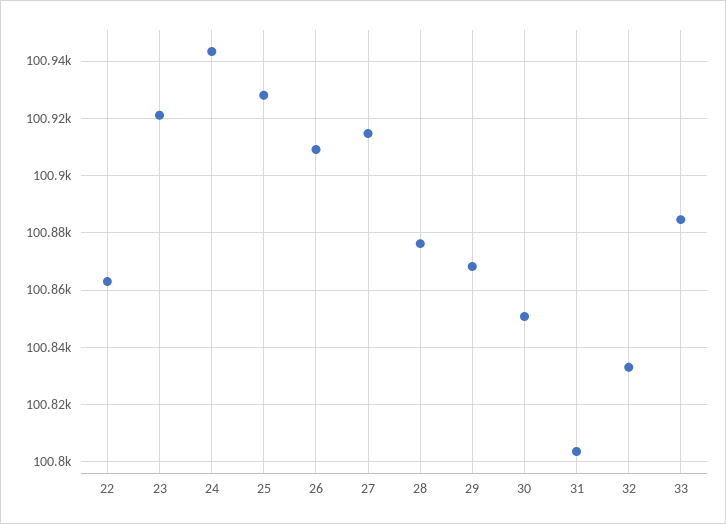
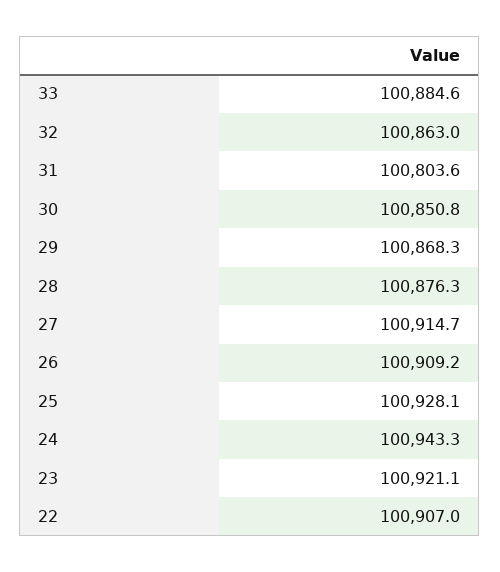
22: 100862.5 -> 100907
32: 100832.5 -> 100863

